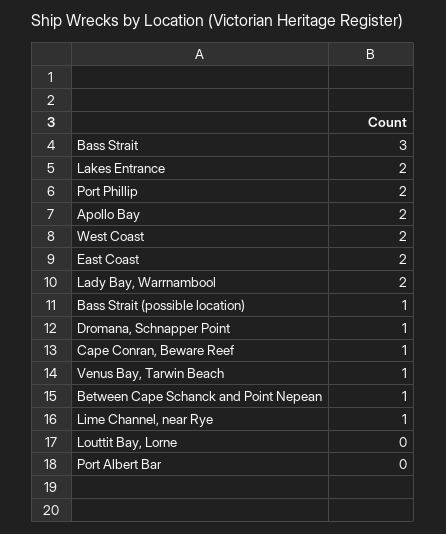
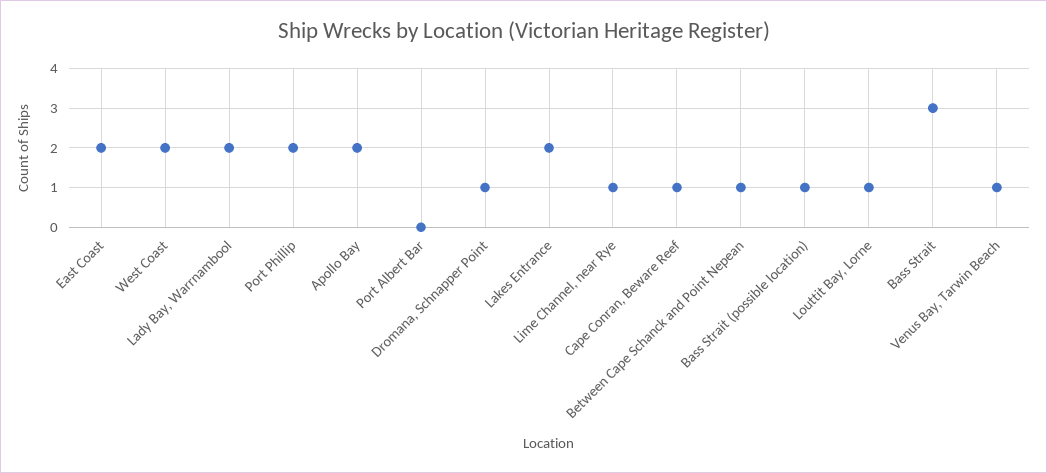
Louttit Bay, Lorne: 0 -> 1

